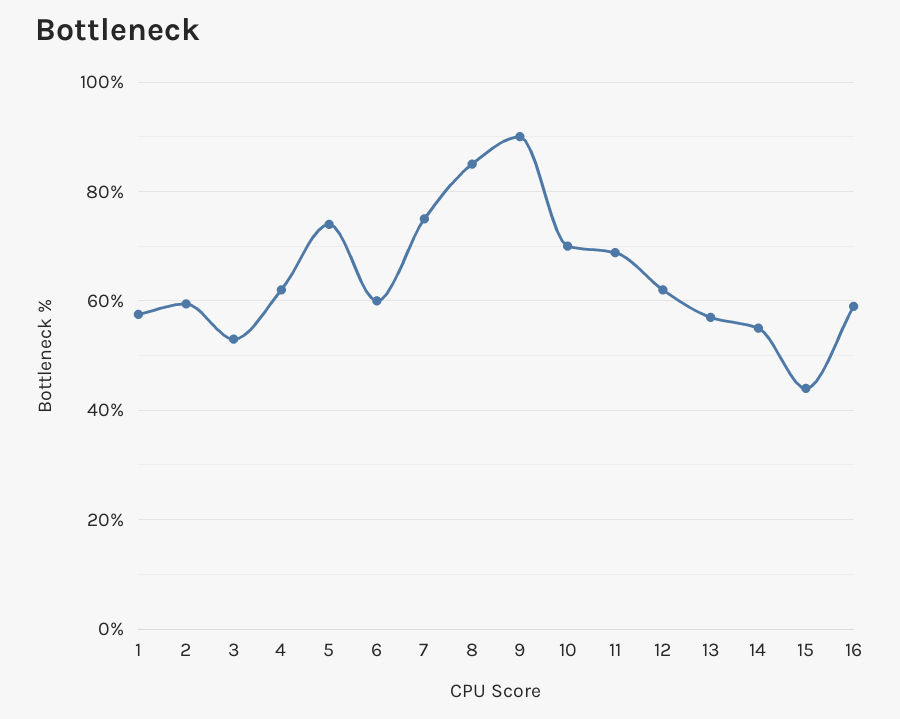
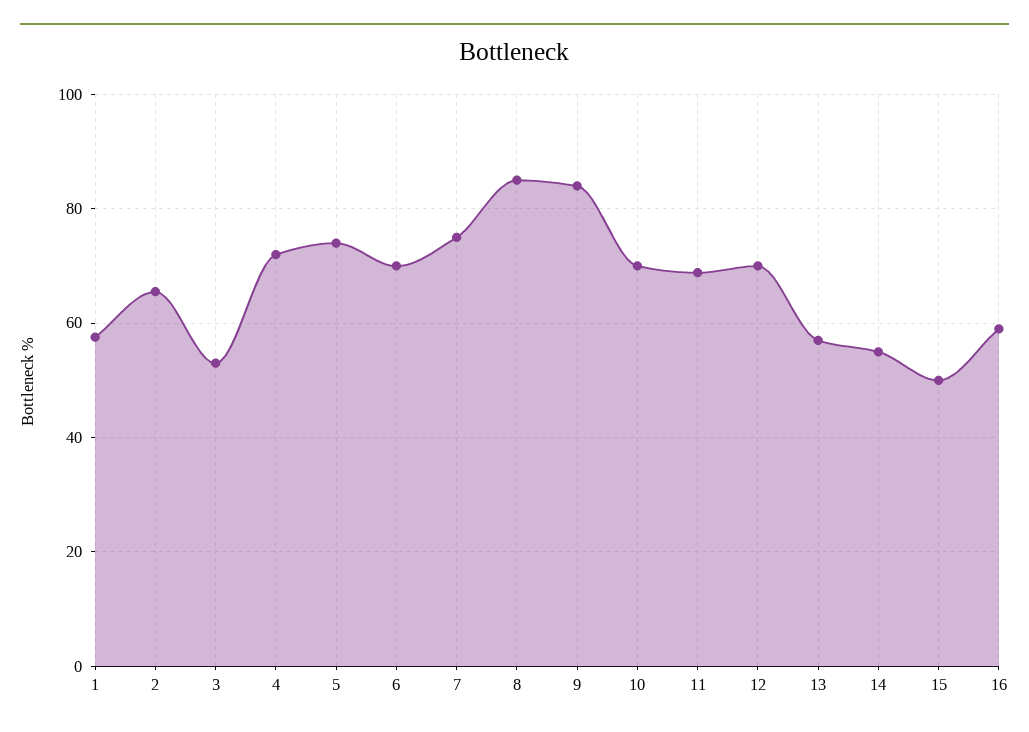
2: 60 -> 66
4: 62 -> 72
6: 60 -> 70
9: 90 -> 84
12: 62 -> 70
15: 44 -> 50

